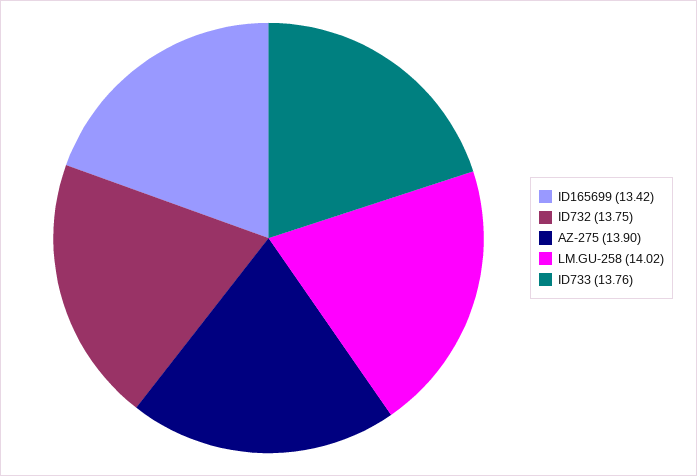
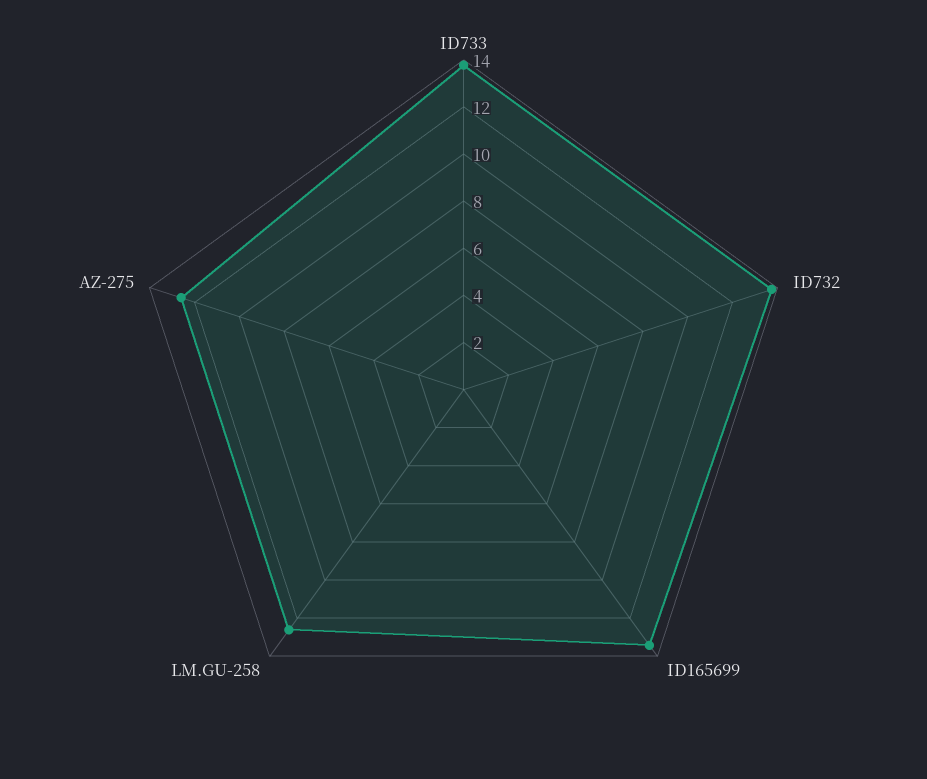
AZ-275: 13.9 -> 12.5
LM.GU-258: 14.02 -> 12.5

